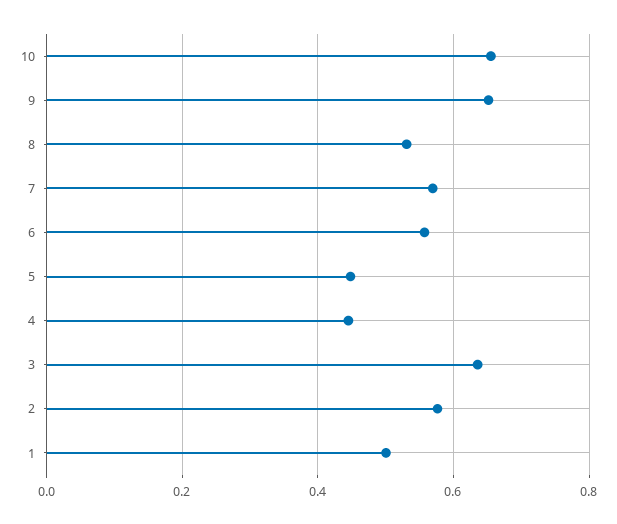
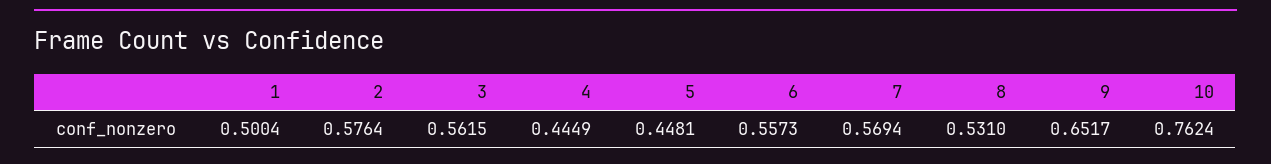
10: 0.66 -> 0.7624
3: 0.64 -> 0.5615

